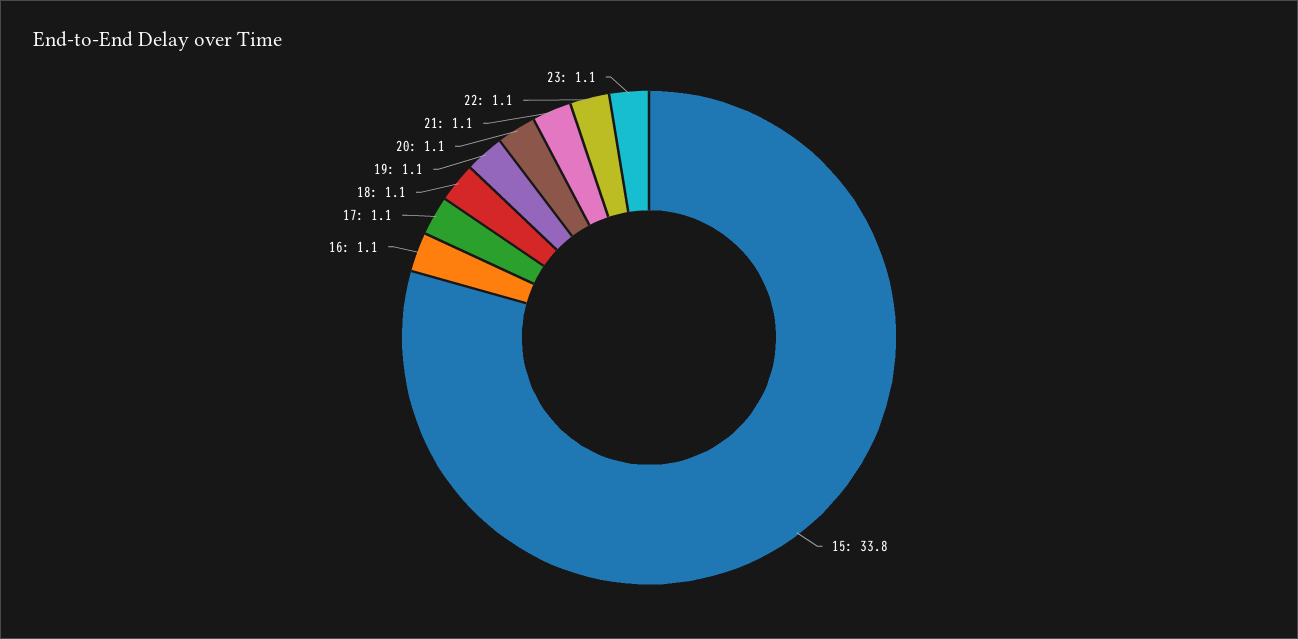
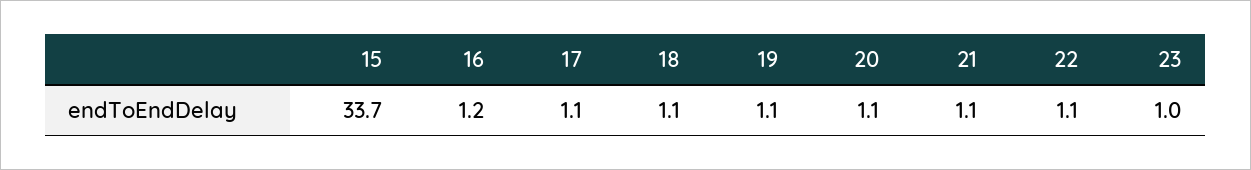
15: 33.8 -> 33.7
16: 1.1 -> 1.2
23: 1.1 -> 1

